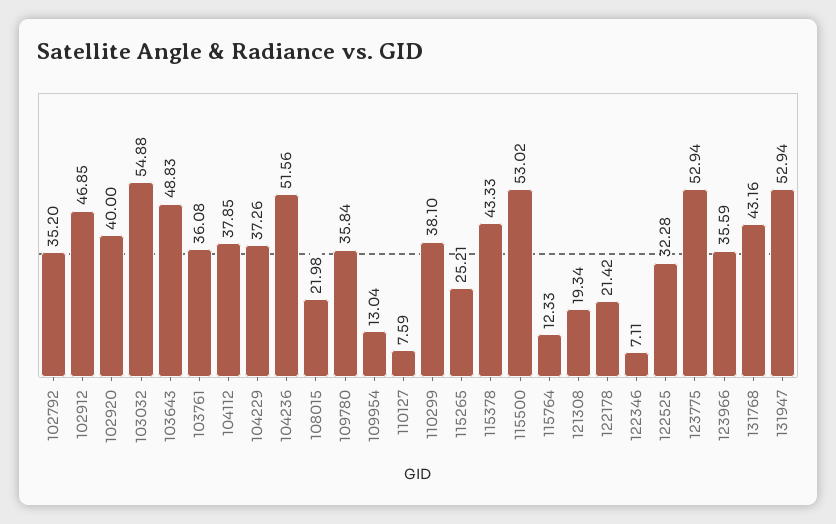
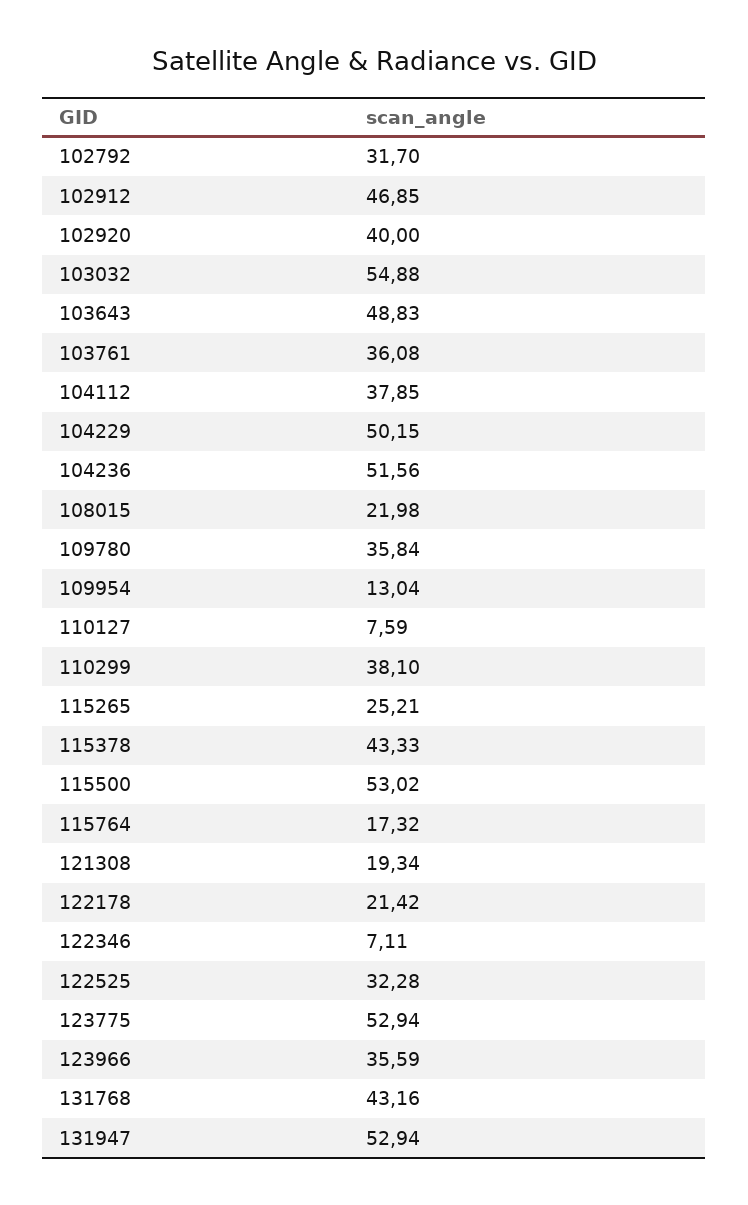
102792: 35.2 -> 31.7
104229: 37.26 -> 50.15
115764: 12.33 -> 17.32

